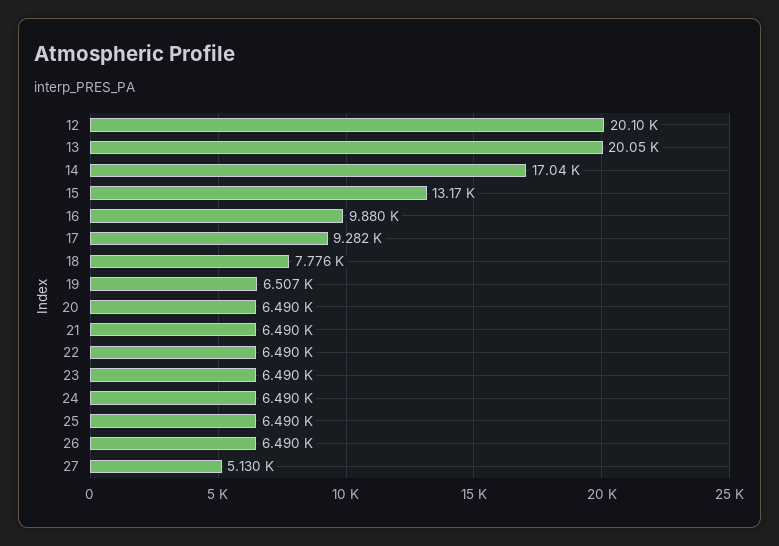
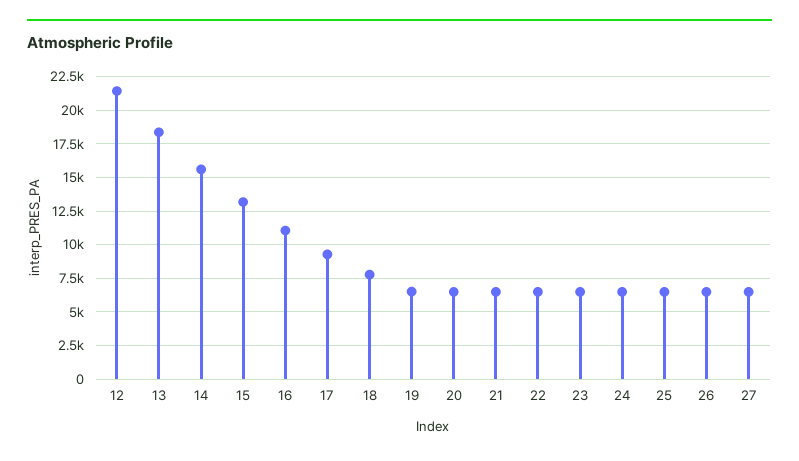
12: 20100 -> 21500
13: 20050 -> 18500
14: 17040 -> 15500
16: 9880 -> 11000
27: 5130 -> 6500

